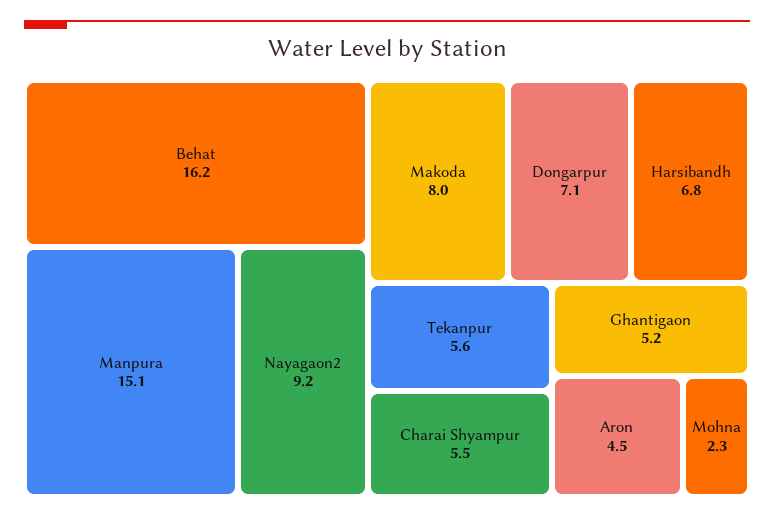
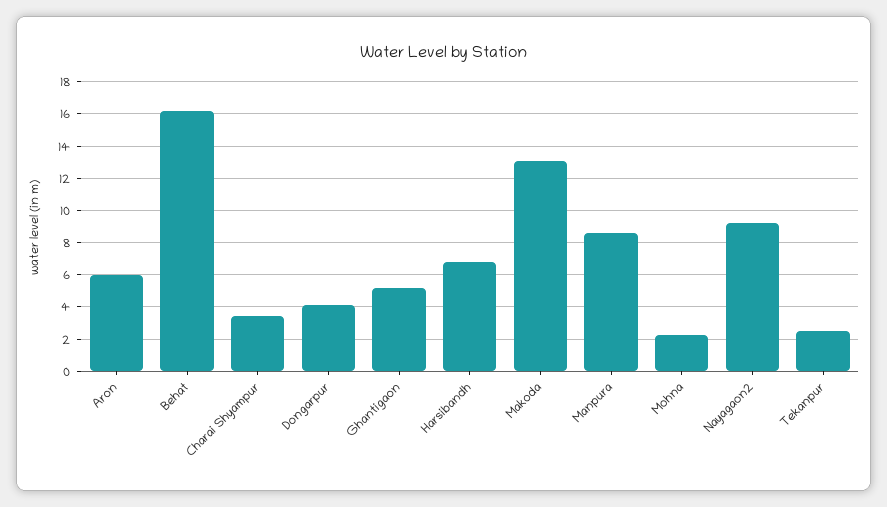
Manpura: 15.1 -> 8.5
Makoda: 8 -> 13
Dongarpur: 7.1 -> 4
Tekanpur: 5.6 -> 2.5
Charai Shyampur: 5.5 -> 3.5
Aron: 4.5 -> 6

